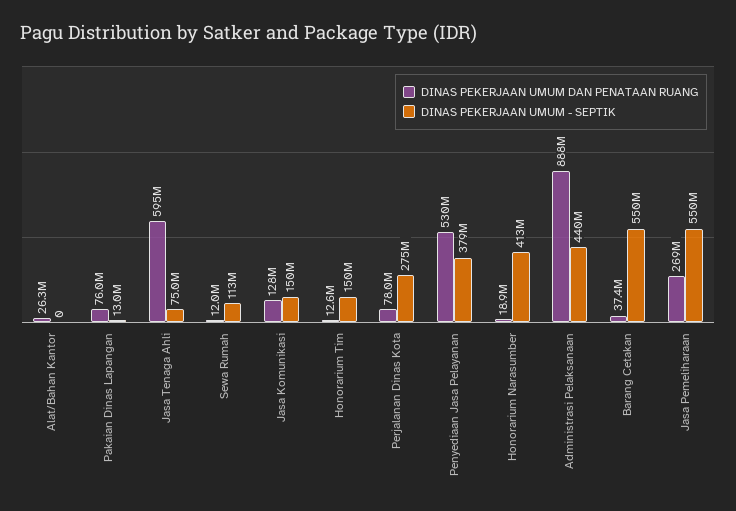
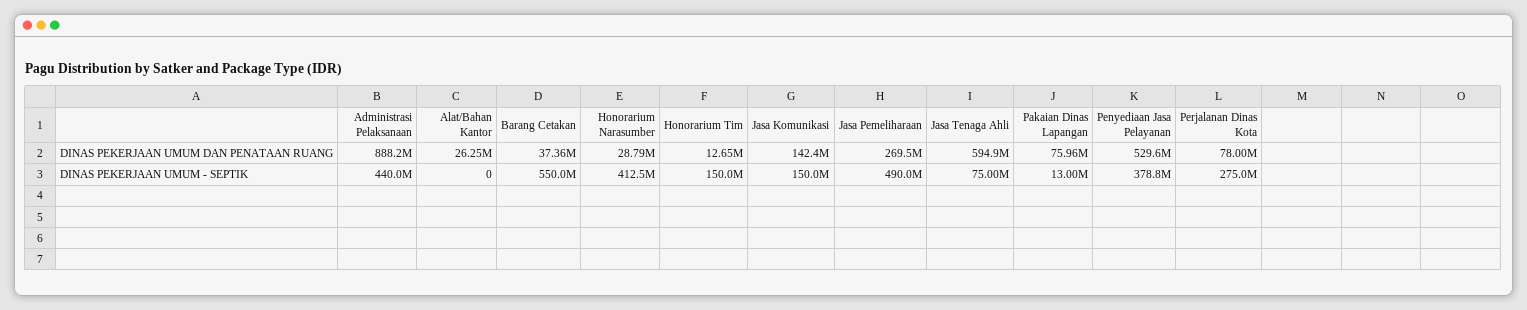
DINAS PEKERJAAN UMUM DAN PENATAAN RUANG, Sewa Rumah: 12000000 -> none
DINAS PEKERJAAN UMUM - SEPTIK, Sewa Rumah: 113000000 -> none
DINAS PEKERJAAN UMUM DAN PENATAAN RUANG, Jasa Komunikasi: 128000000 -> 142400000
DINAS PEKERJAAN UMUM DAN PENATAAN RUANG, Honorarium Narasumber: 18900000 -> 28790000
DINAS PEKERJAAN UMUM - SEPTIK, Jasa Pemeliharaan: 550000000 -> 490000000

